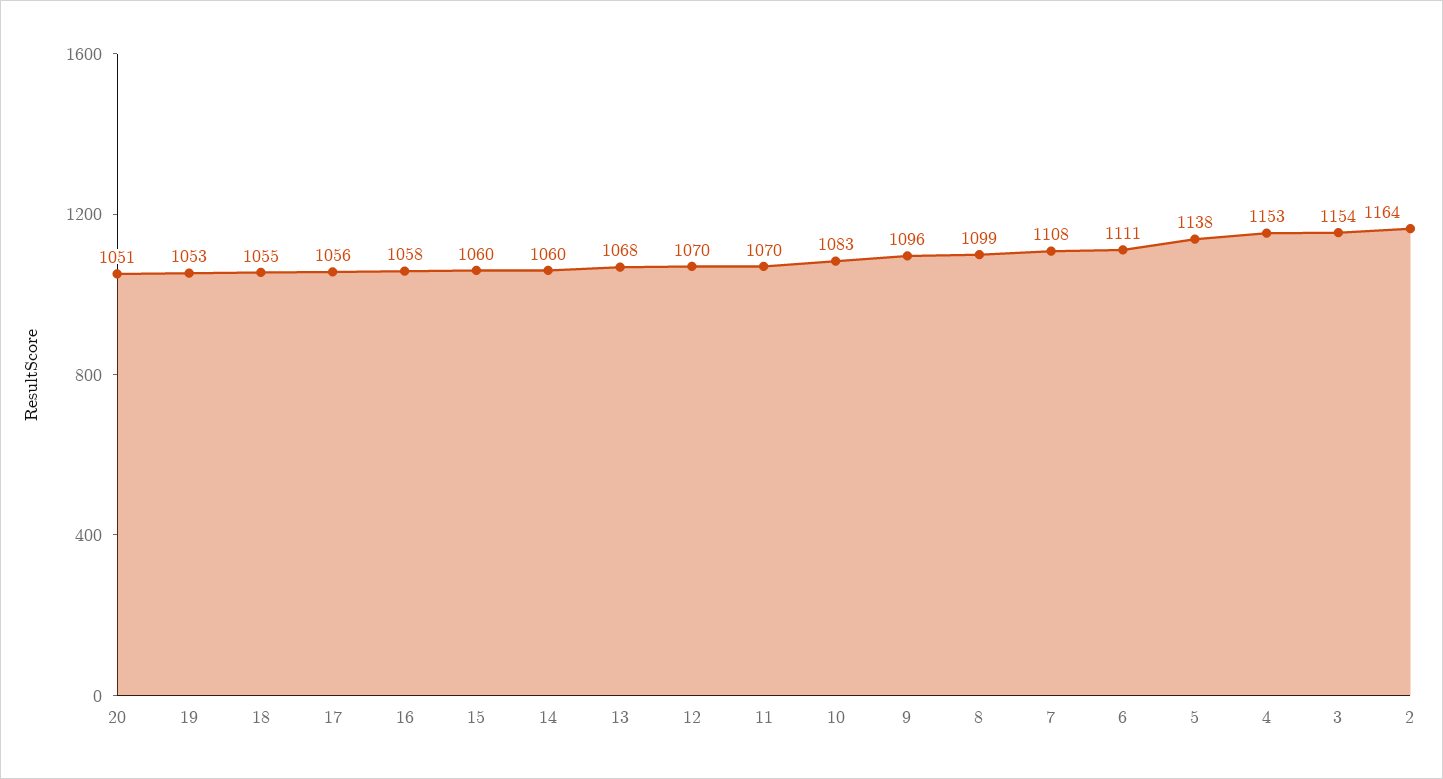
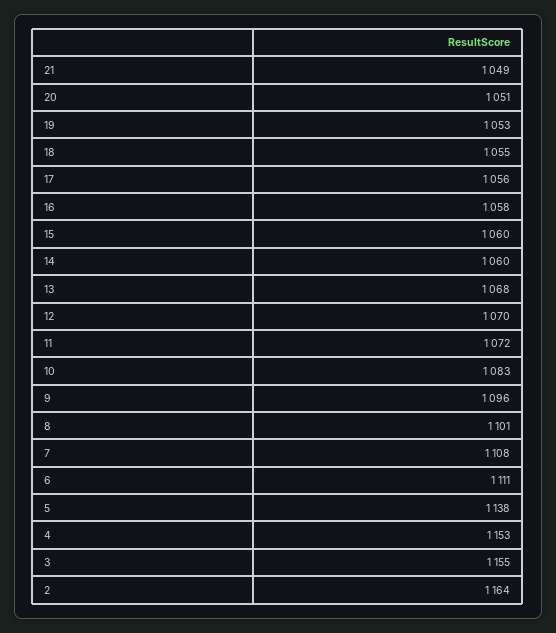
11: 1070 -> 1072
8: 1099 -> 1101
3: 1154 -> 1155
21: none -> 1049

